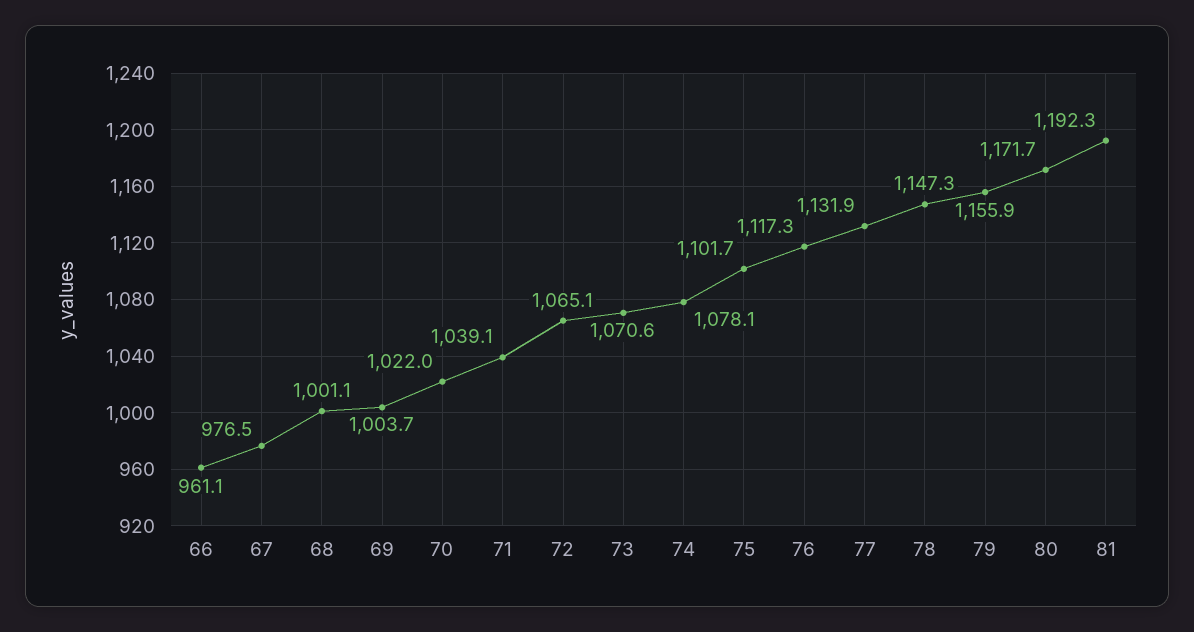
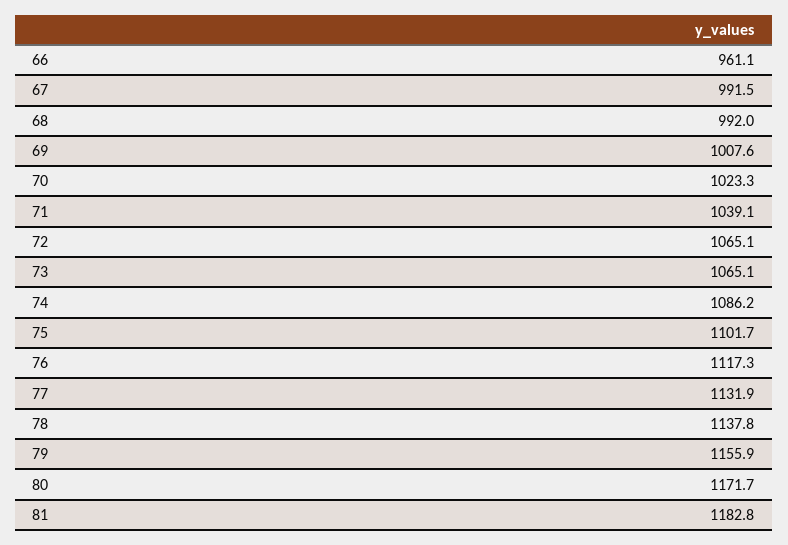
67: 976.5 -> 991.5
68: 1001.1 -> 992
69: 1003.7 -> 1007.6
70: 1022 -> 1023.3
73: 1070.6 -> 1065.1
74: 1078.1 -> 1086.2
78: 1147.3 -> 1137.8
81: 1192.3 -> 1182.8

